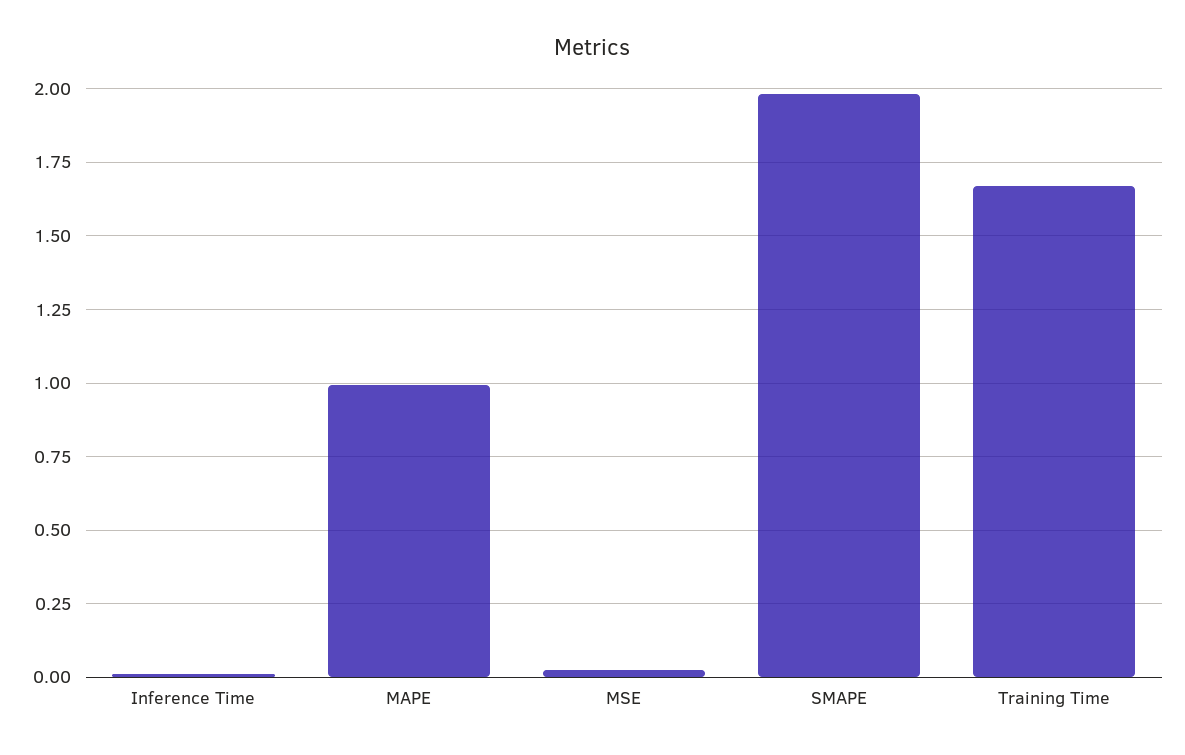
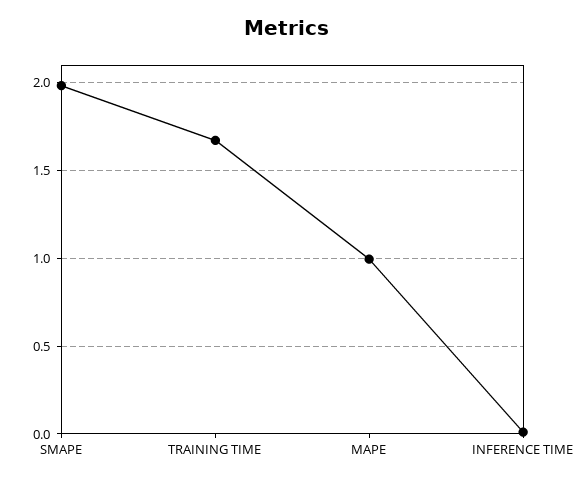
MSE: 0.025 -> none

